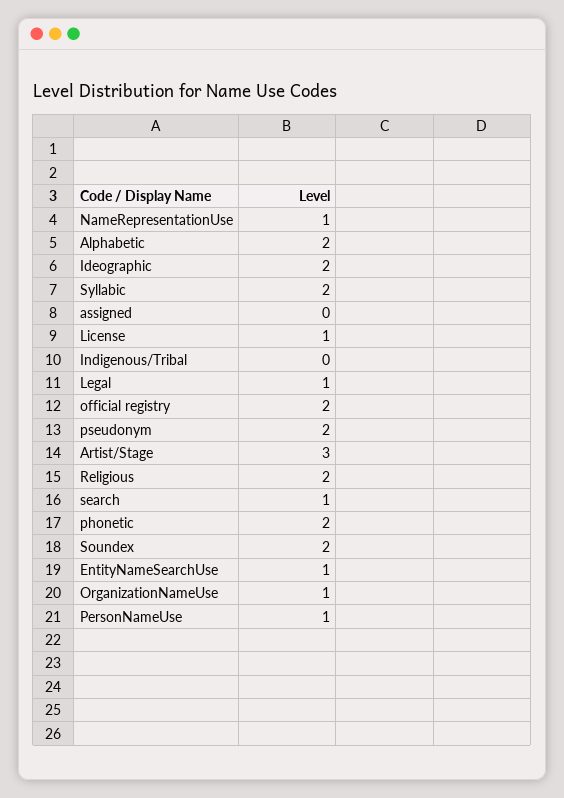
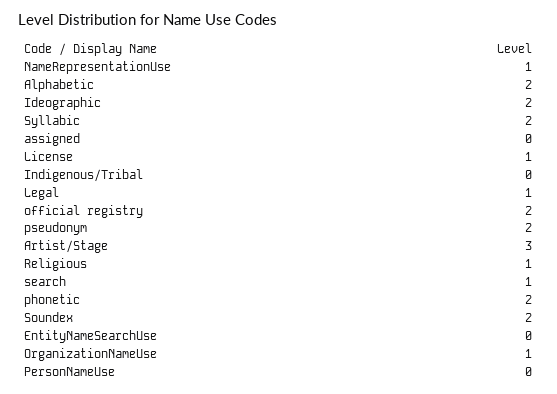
Religious: 2 -> 1
EntityNameSearchUse: 1 -> 0
PersonNameUse: 1 -> 0

